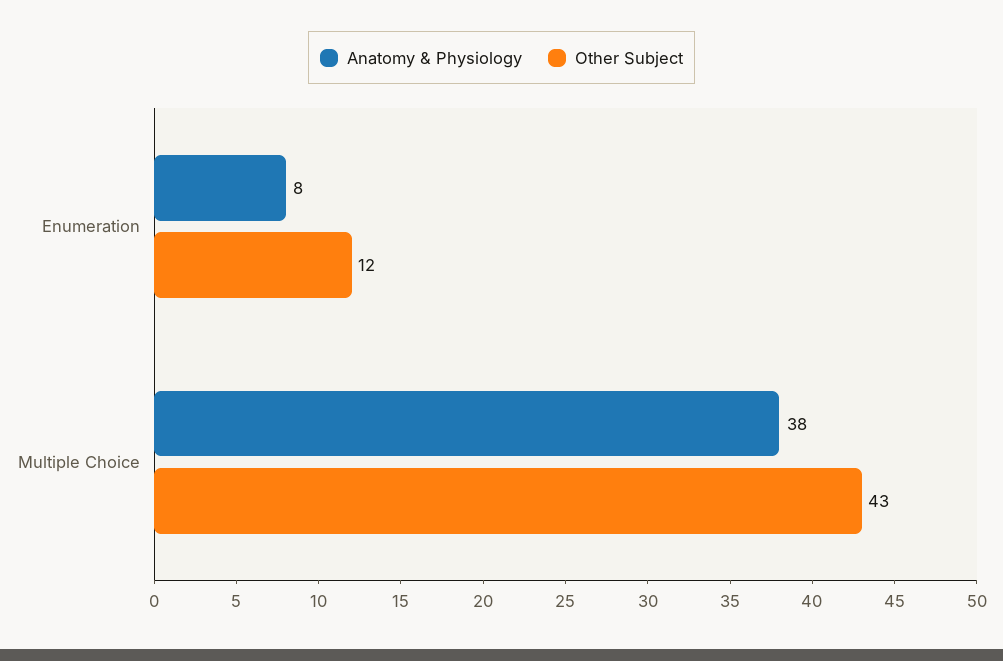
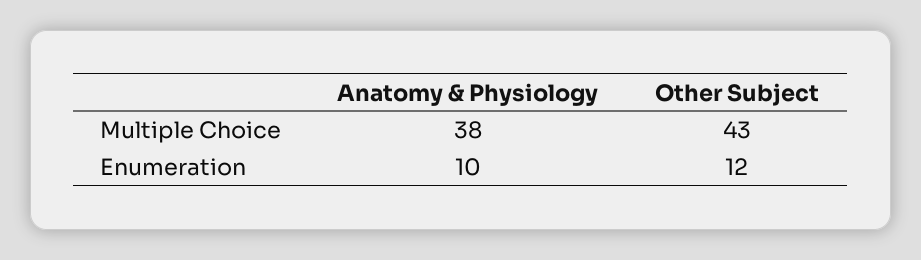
Anatomy & Physiology, Enumeration: 8 -> 10

